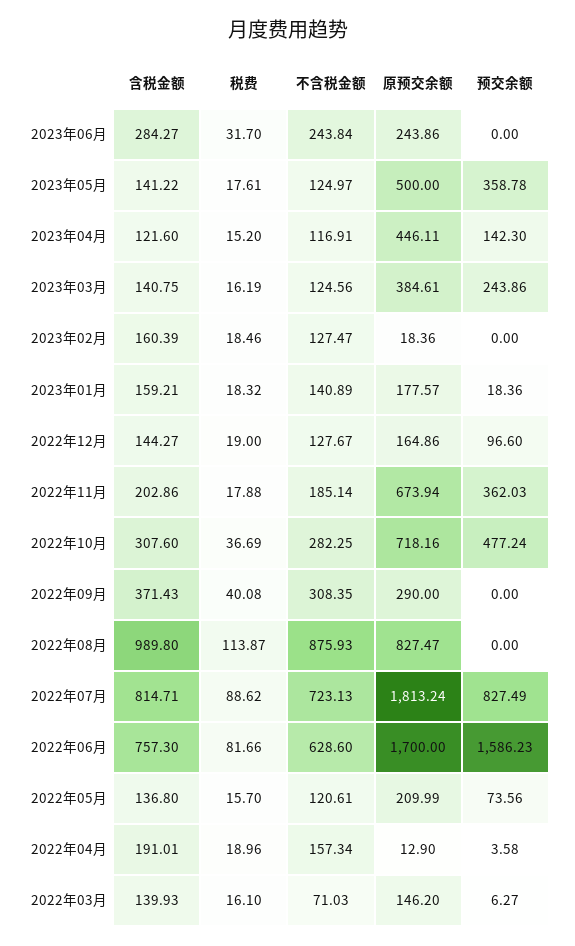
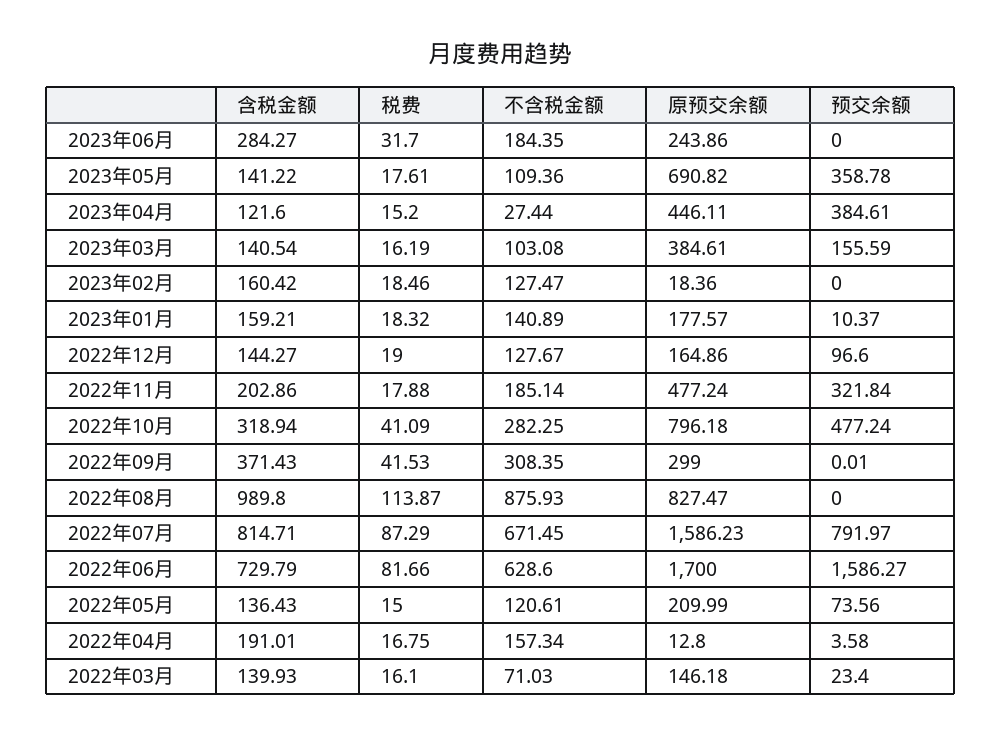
不含税金额, 2023年06月: 243.84 -> 184.35
不含税金额, 2023年05月: 124.97 -> 109.36
原预交余额, 2023年05月: 500 -> 690.82
不含税金额, 2023年04月: 116.91 -> 27.44
预交余额, 2023年04月: 142.3 -> 384.61
含税金额, 2023年03月: 140.75 -> 140.54
不含税金额, 2023年03月: 124.56 -> 103.08
预交余额, 2023年03月: 243.86 -> 155.59
含税金额, 2023年02月: 160.39 -> 160.42
预交余额, 2023年01月: 18.36 -> 10.37
原预交余额, 2022年11月: 673.94 -> 477.24
预交余额, 2022年11月: 362.03 -> 321.84
含税金额, 2022年10月: 307.6 -> 318.94
税费, 2022年10月: 36.69 -> 41.09
原预交余额, 2022年10月: 718.16 -> 796.18
税费, 2022年09月: 40.08 -> 41.53
原预交余额, 2022年09月: 290 -> 299
预交余额, 2022年09月: 0 -> 0.01
税费, 2022年07月: 88.62 -> 87.29
不含税金额, 2022年07月: 723.13 -> 671.45
原预交余额, 2022年07月: 1813.24 -> 1586.23
预交余额, 2022年07月: 827.49 -> 791.97
含税金额, 2022年06月: 757.3 -> 729.79
预交余额, 2022年06月: 1586.23 -> 1586.27
含税金额, 2022年05月: 136.8 -> 136.43
税费, 2022年05月: 15.7 -> 15
税费, 2022年04月: 18.96 -> 16.75
原预交余额, 2022年04月: 12.9 -> 12.8
原预交余额, 2022年03月: 146.2 -> 146.18
预交余额, 2022年03月: 6.27 -> 23.4

